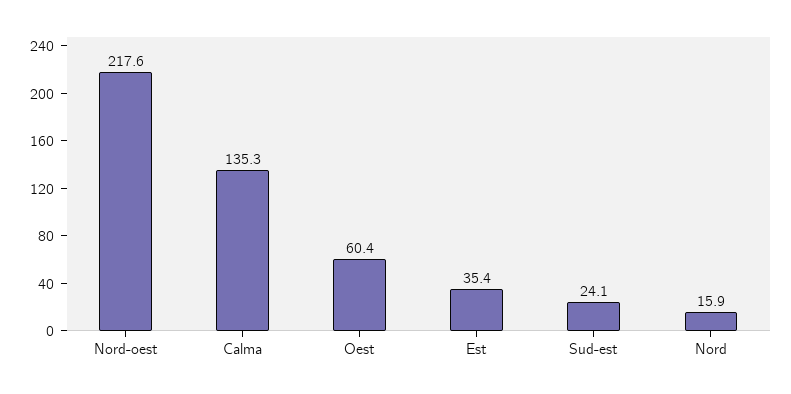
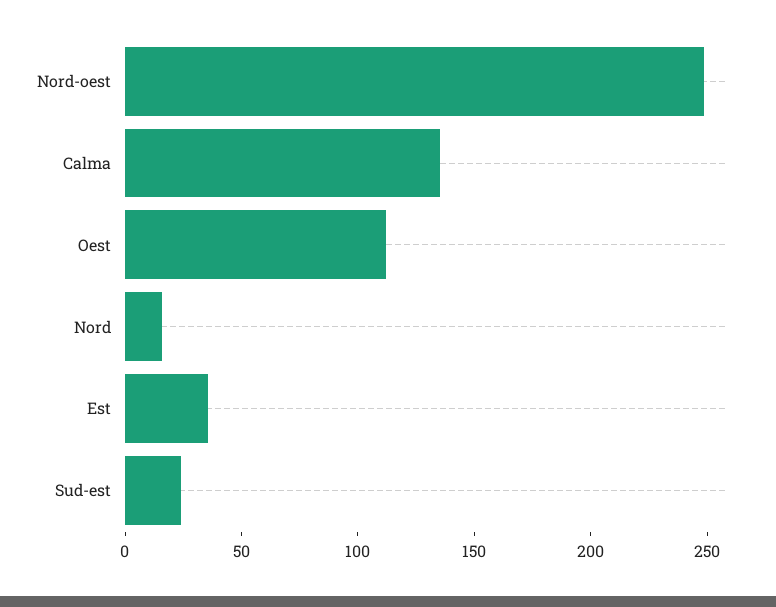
Nord-oest: 217.6 -> 250
Oest: 60.4 -> 110

